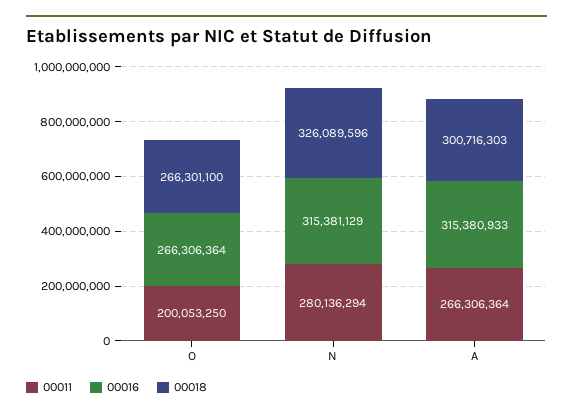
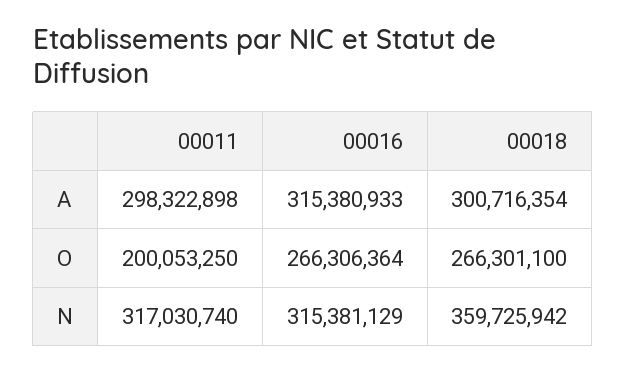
00011, N: 280136294 -> 317030740
00018, N: 326089596 -> 359725942
00011, A: 266306364 -> 298322898
00018, A: 300716303 -> 300716354

